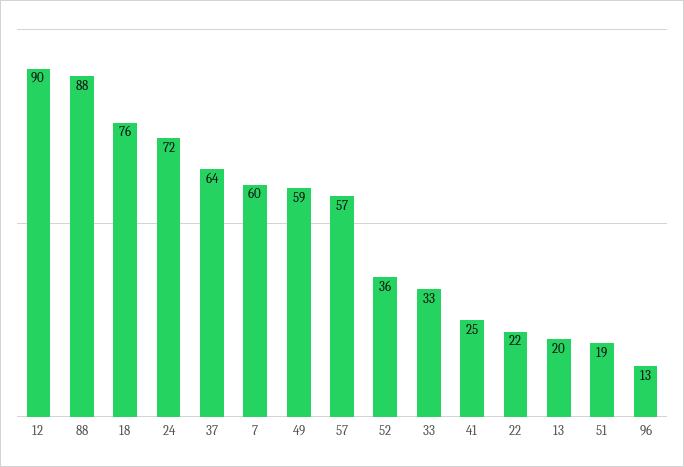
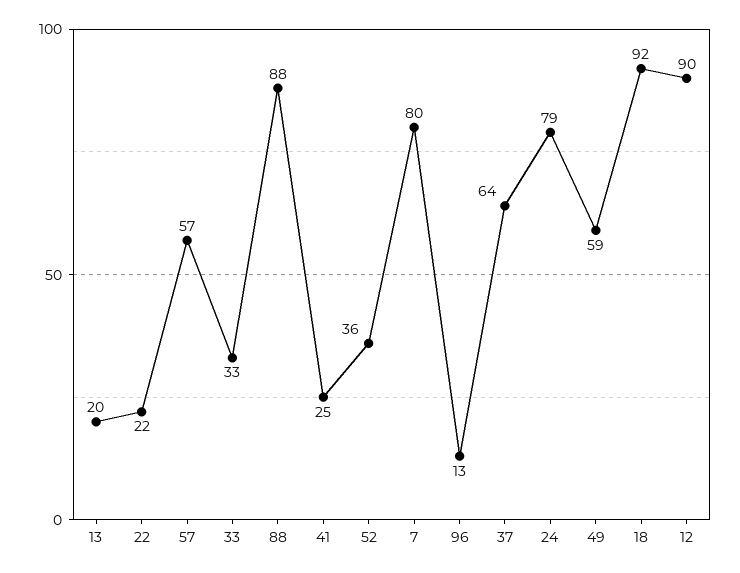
18: 76 -> 92
24: 72 -> 79
7: 60 -> 80
51: 19 -> none

